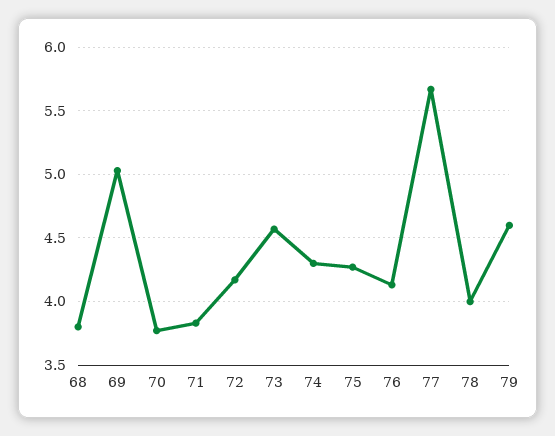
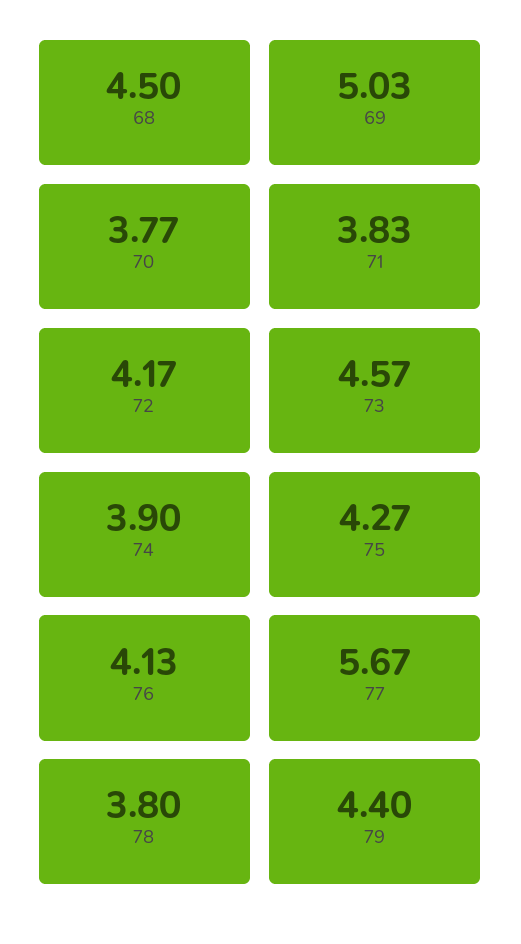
68: 3.8 -> 4.5
74: 4.3 -> 3.9
78: 4 -> 3.8
79: 4.6 -> 4.4

